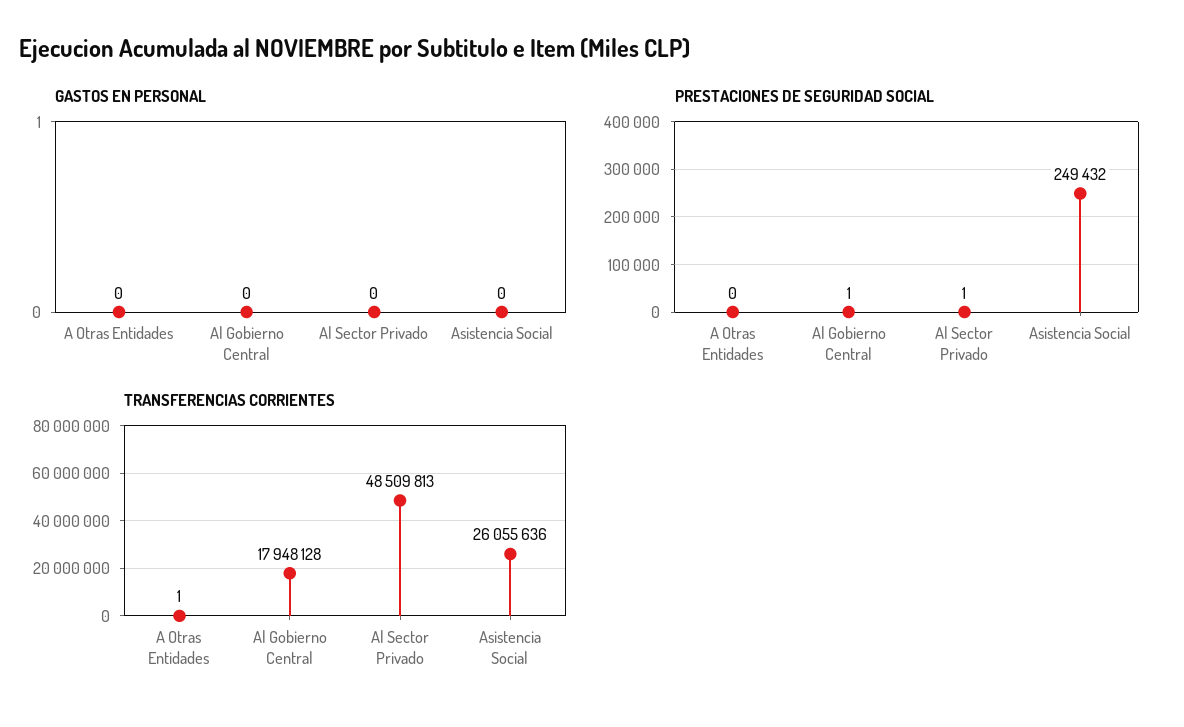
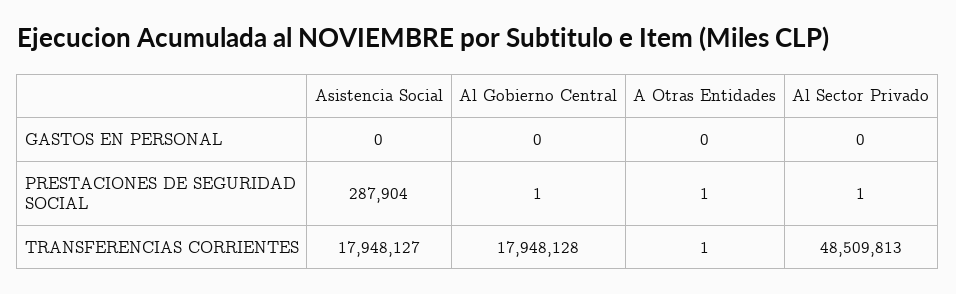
PRESTACIONES DE SEGURIDAD SOCIAL, A Otras Entidades: 0 -> 1
PRESTACIONES DE SEGURIDAD SOCIAL, Asistencia Social: 249432 -> 287904
TRANSFERENCIAS CORRIENTES, Asistencia Social: 26055636 -> 17948127

